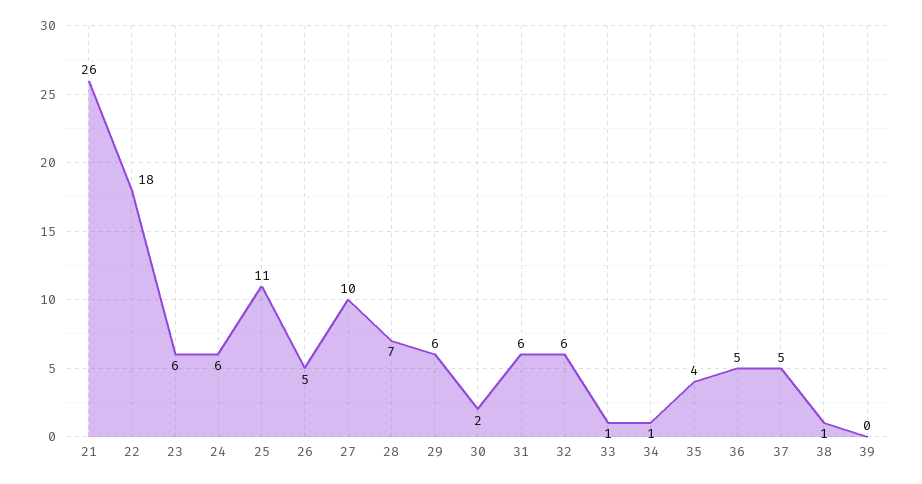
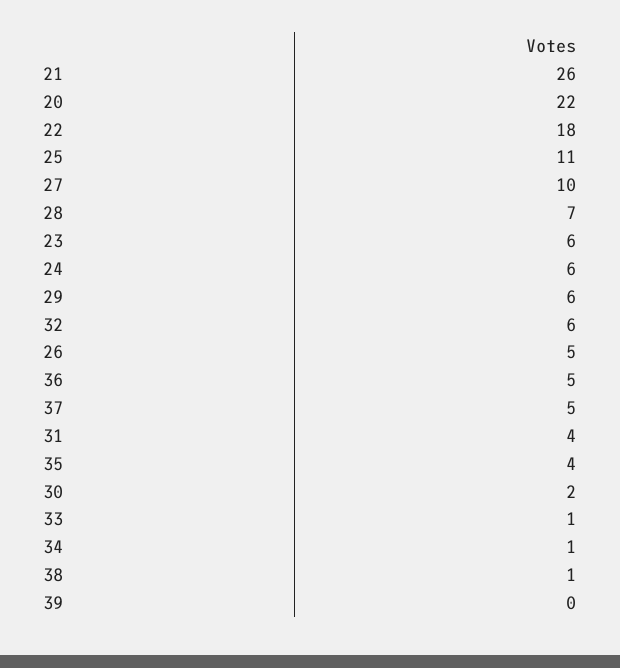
31: 6 -> 4
20: none -> 22

